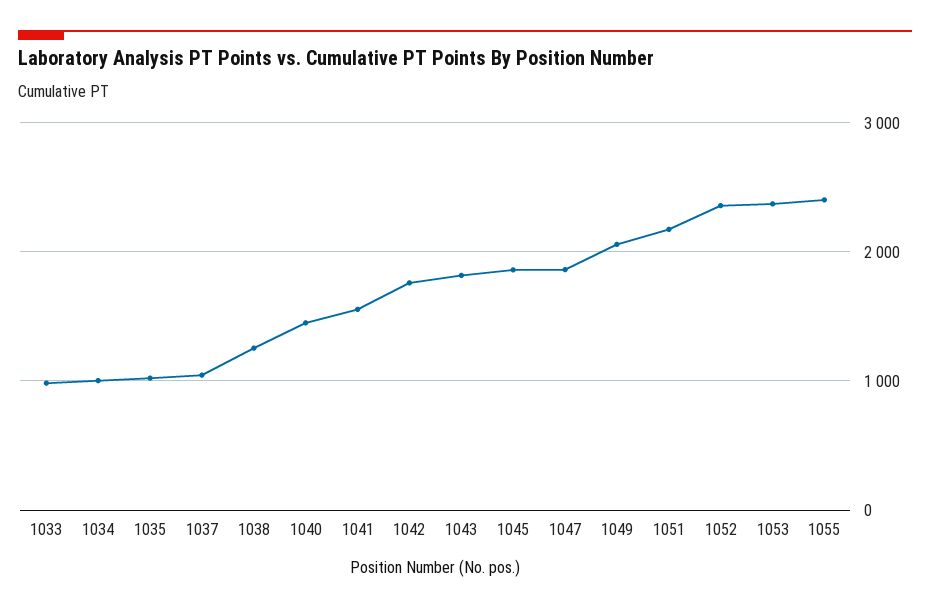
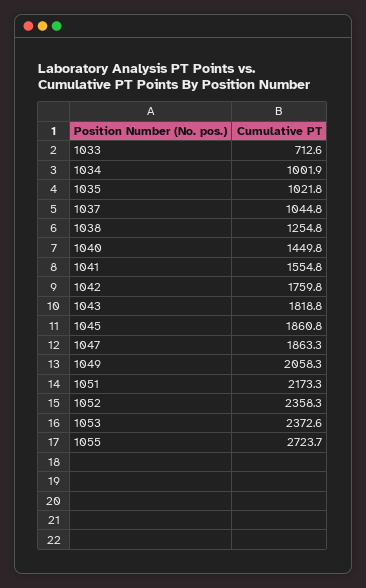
1033: 1000 -> 712.6
1055: 2400 -> 2723.7

